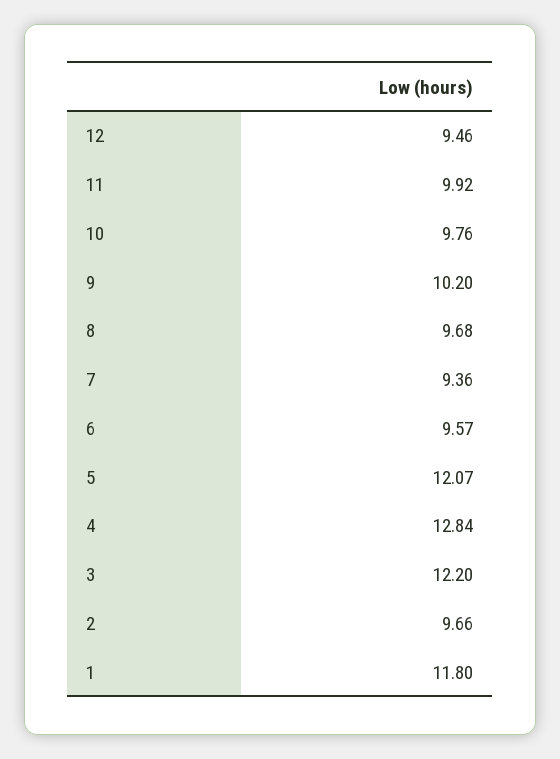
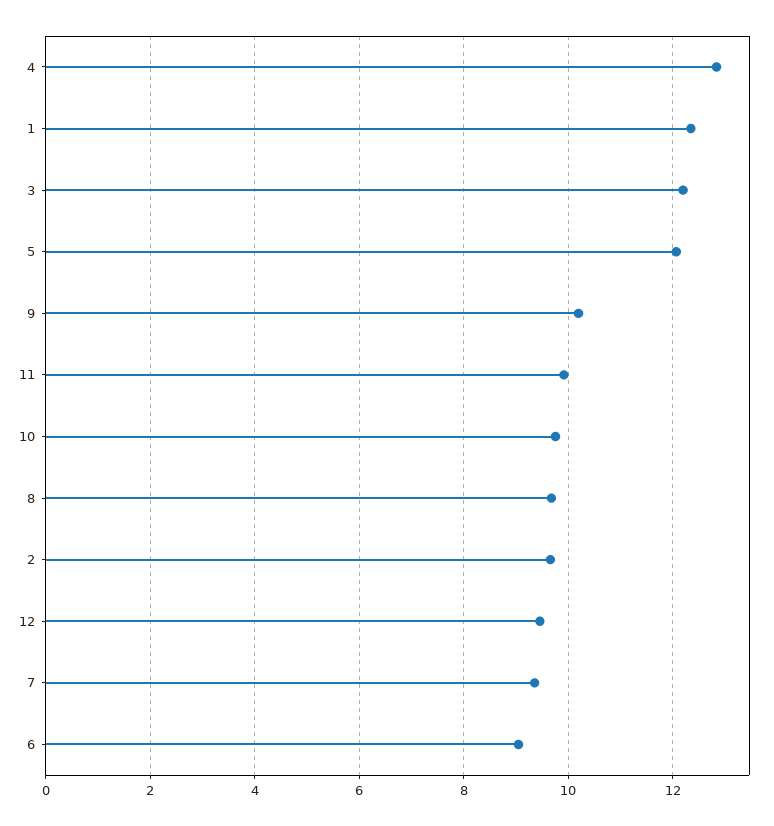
6: 9.57 -> 9
1: 11.8 -> 12.4

